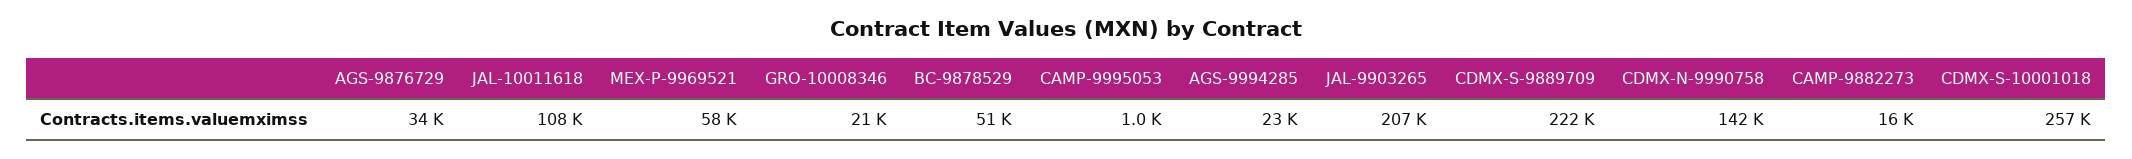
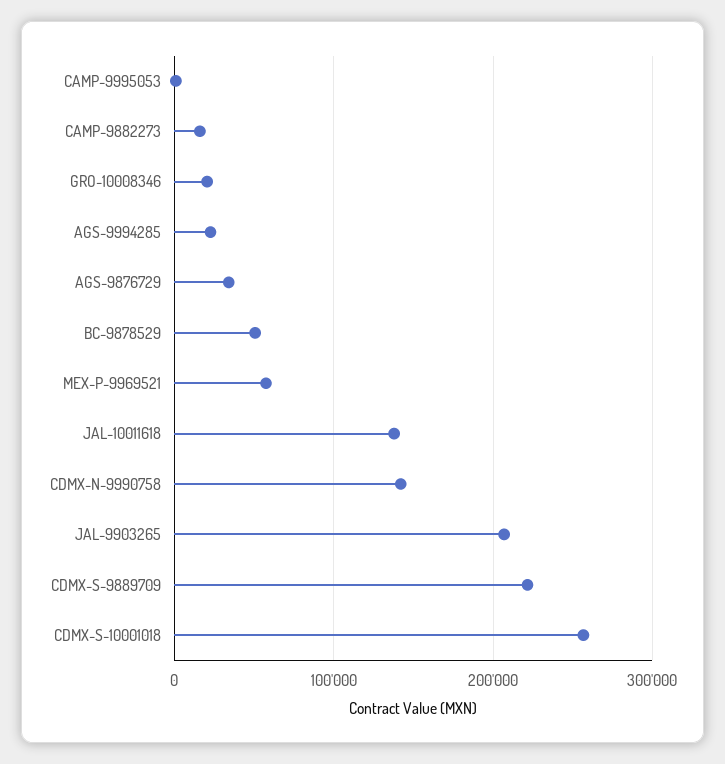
JAL-10011618: 108000 -> 140000

